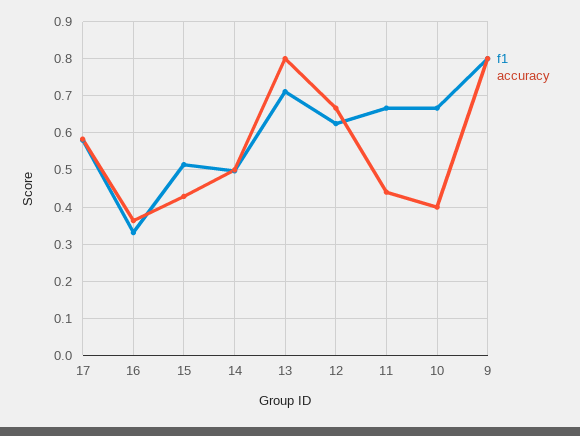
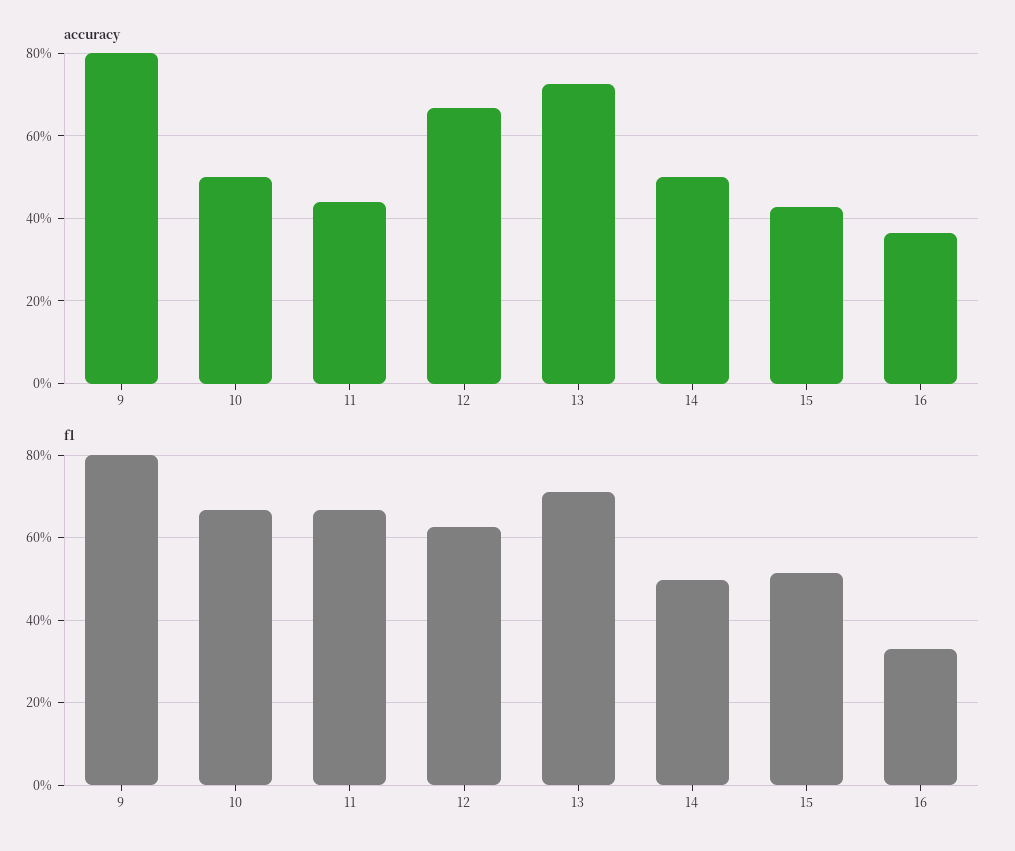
f1, 17: 0.58 -> none
accuracy, 17: 0.58 -> none
accuracy, 13: 0.8 -> 0.72
accuracy, 10: 0.4 -> 0.5

